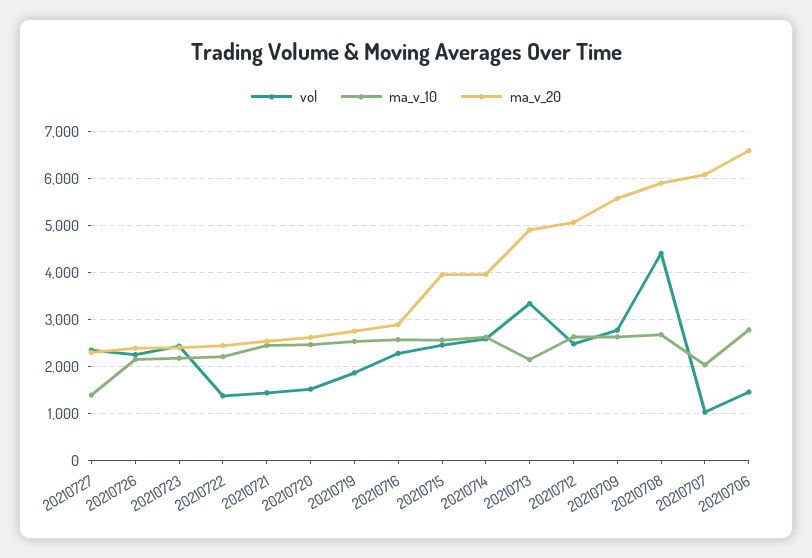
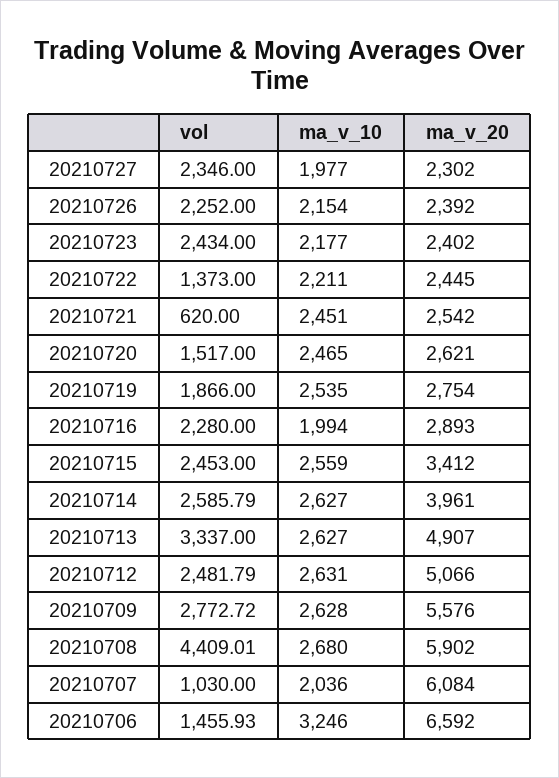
ma_v_10, 20210727: 1400 -> 1977
vol, 20210721: 1400 -> 620
ma_v_10, 20210716: 2600 -> 1994
ma_v_20, 20210715: 4000 -> 3412
ma_v_10, 20210713: 2200 -> 2627
ma_v_10, 20210706: 2800 -> 3246

